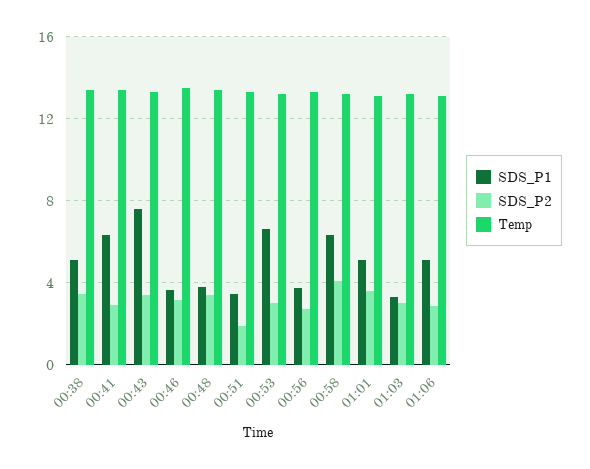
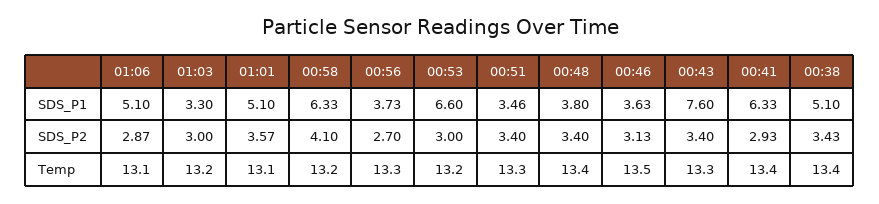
SDS_P2, 00:51: 2 -> 3.4

